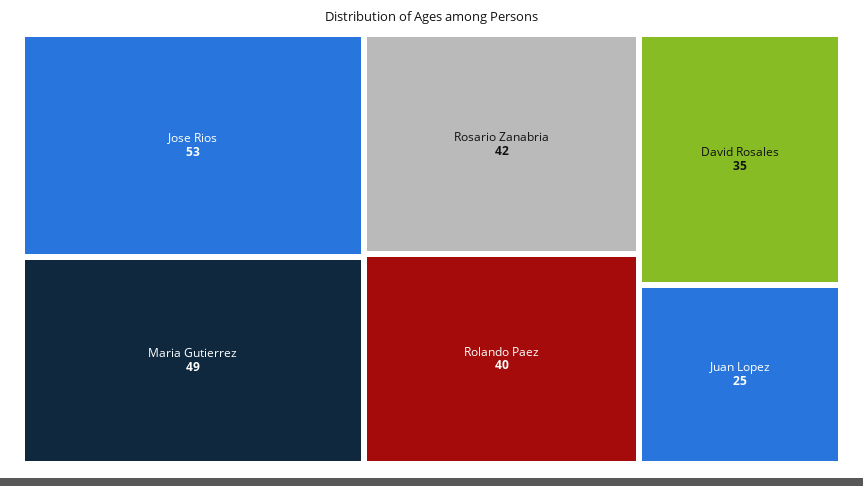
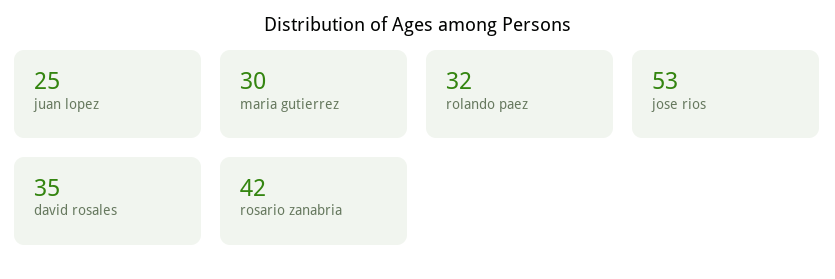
Maria Gutierrez: 49 -> 30
Rolando Paez: 40 -> 32

